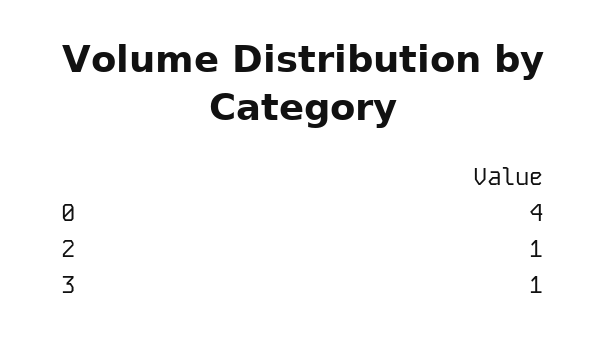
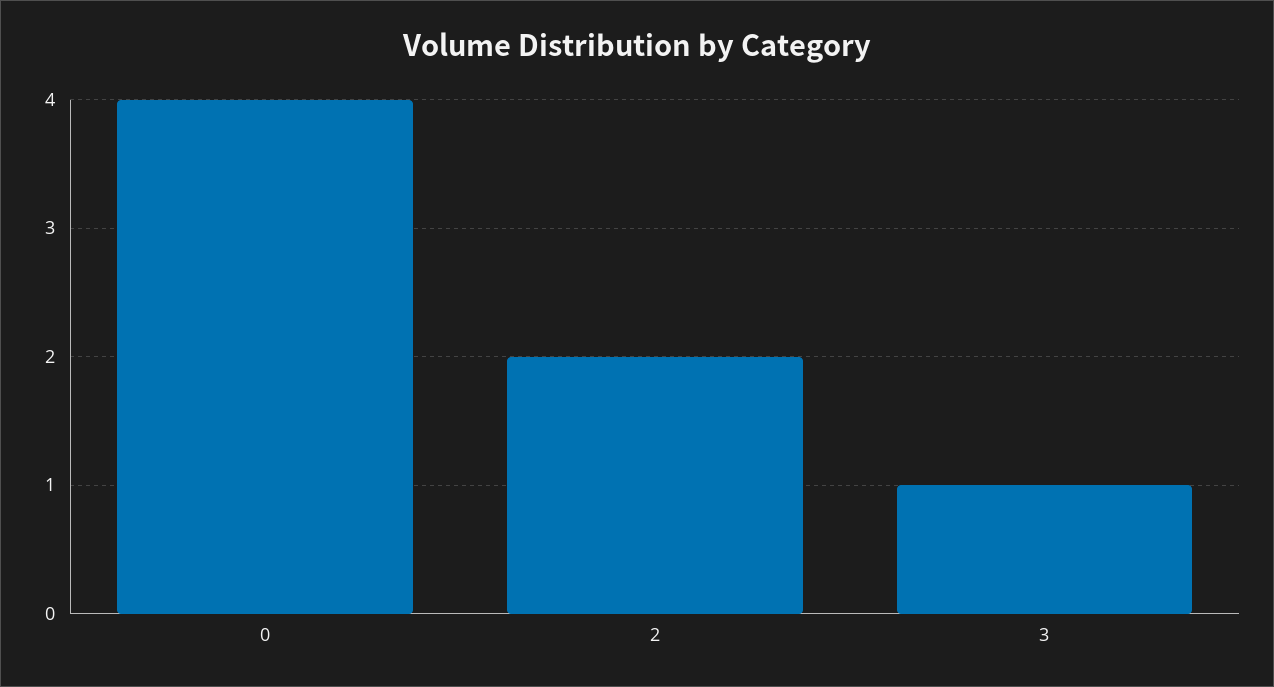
2: 1 -> 2

